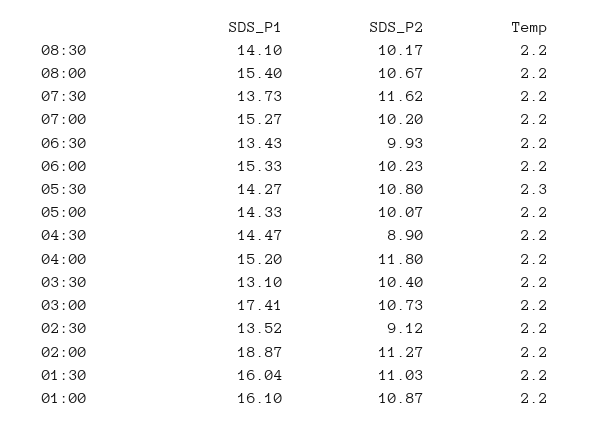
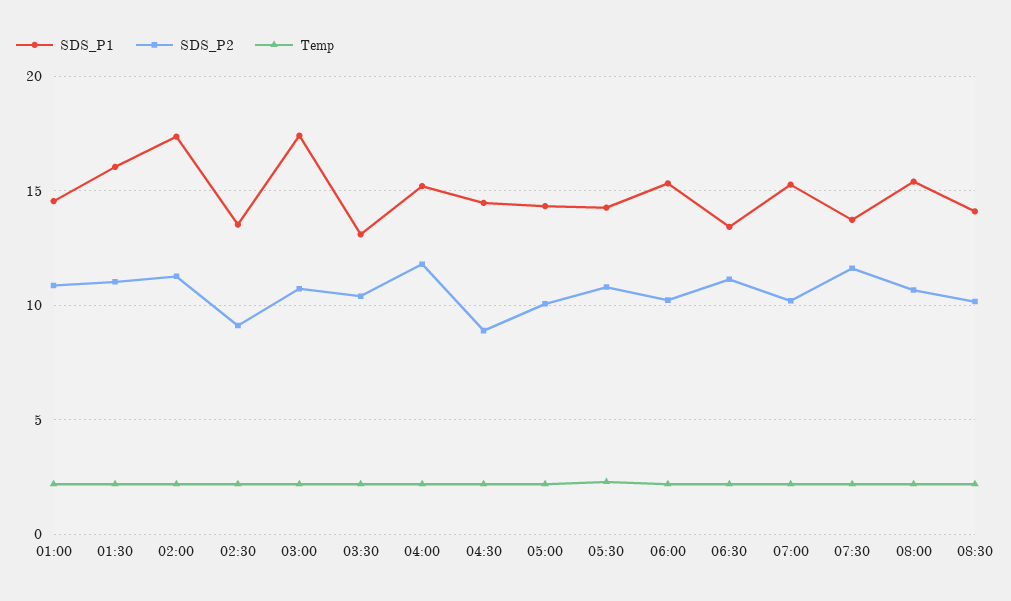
SDS_P2, 06:30: 9.93 -> 11
SDS_P1, 02:00: 18.87 -> 17.5
SDS_P1, 01:00: 16.1 -> 14.5

